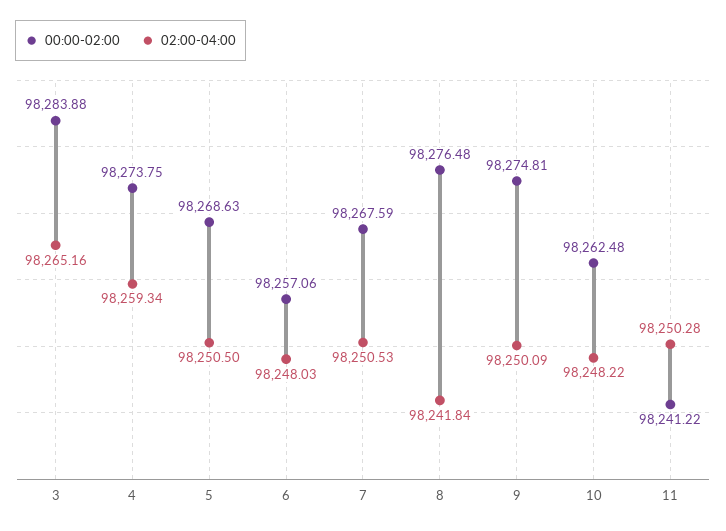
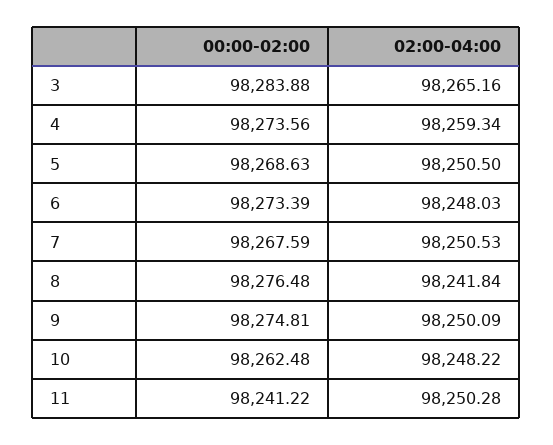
00:00-02:00, 4: 98273.75 -> 98273.56
00:00-02:00, 6: 98257.06 -> 98273.39

